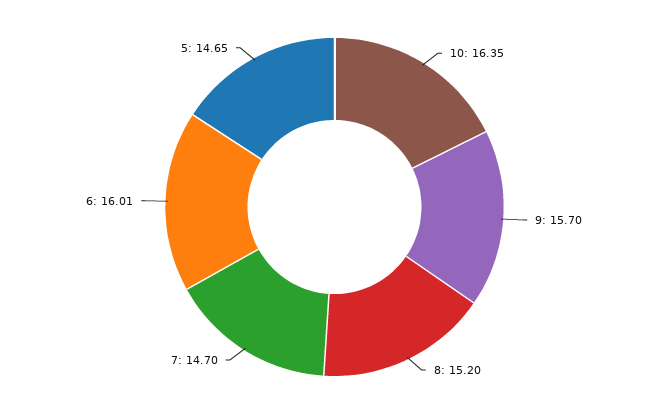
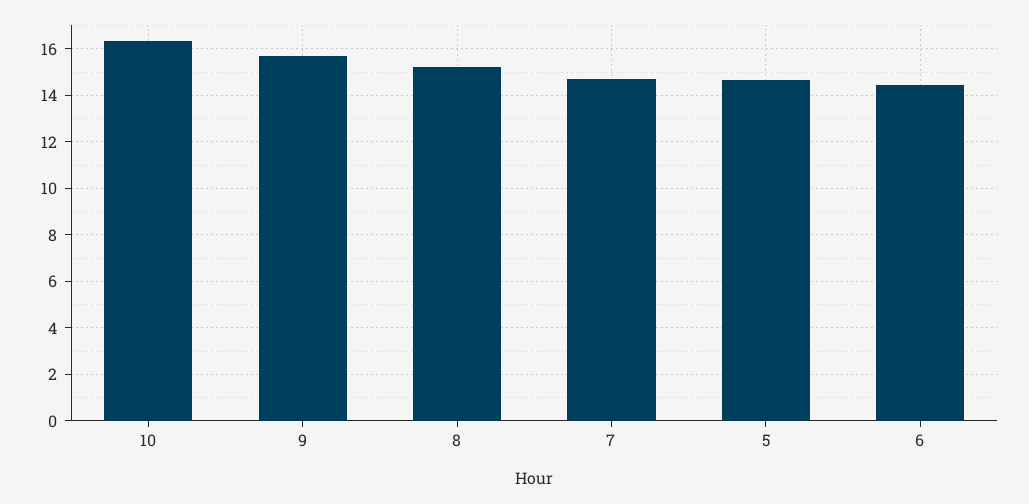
6: 16.01 -> 14.5

